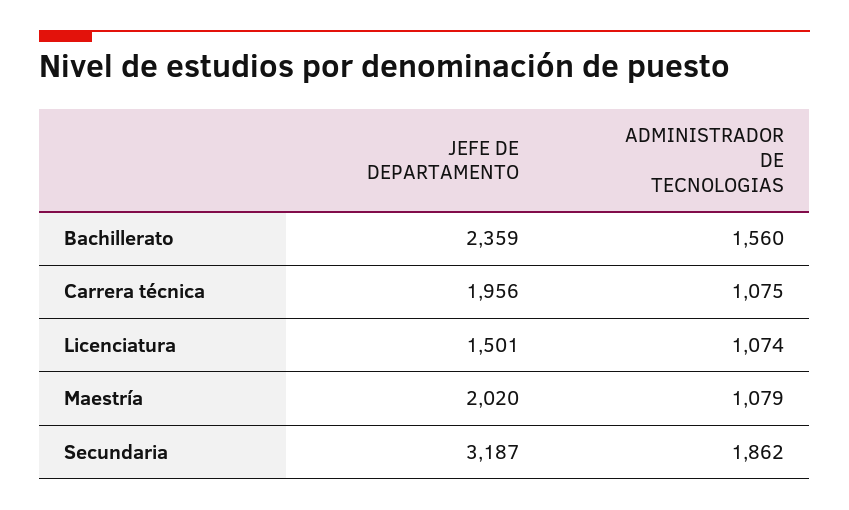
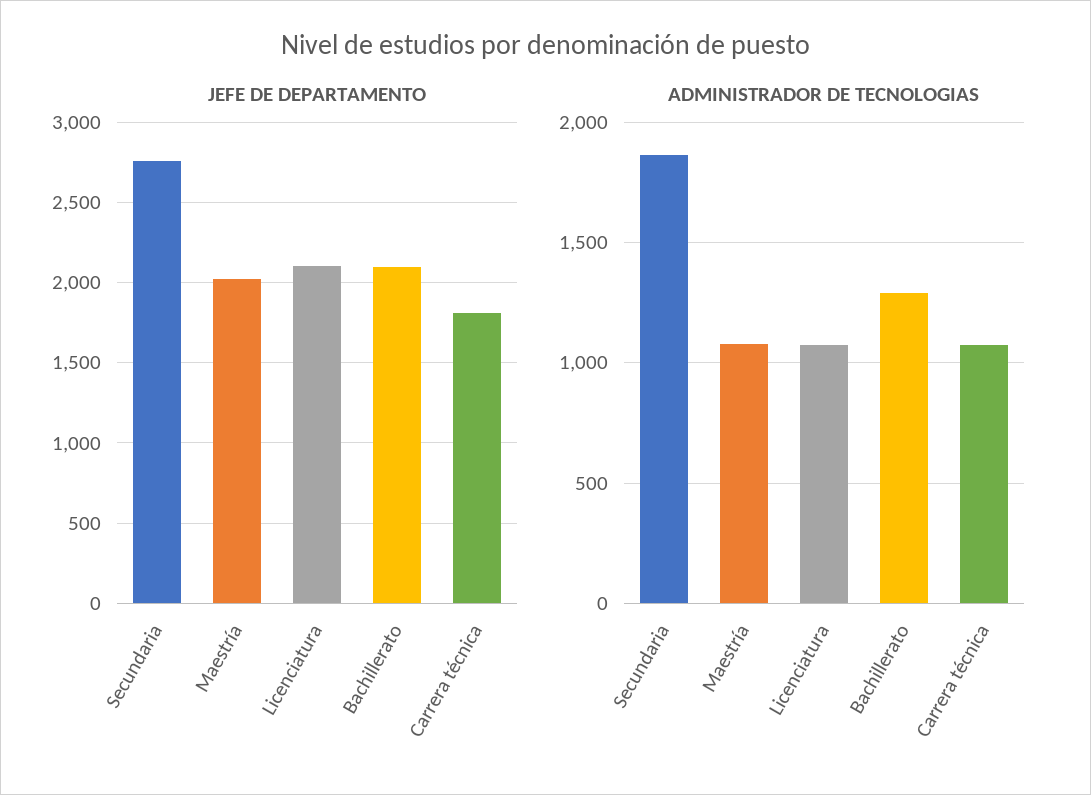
JEFE DE DEPARTAMENTO, Bachillerato: 2359 -> 2100
ADMINISTRADOR DE TECNOLOGIAS, Bachillerato: 1560 -> 1300
JEFE DE DEPARTAMENTO, Carrera técnica: 1956 -> 1800
JEFE DE DEPARTAMENTO, Licenciatura: 1501 -> 2100
JEFE DE DEPARTAMENTO, Secundaria: 3187 -> 2750

